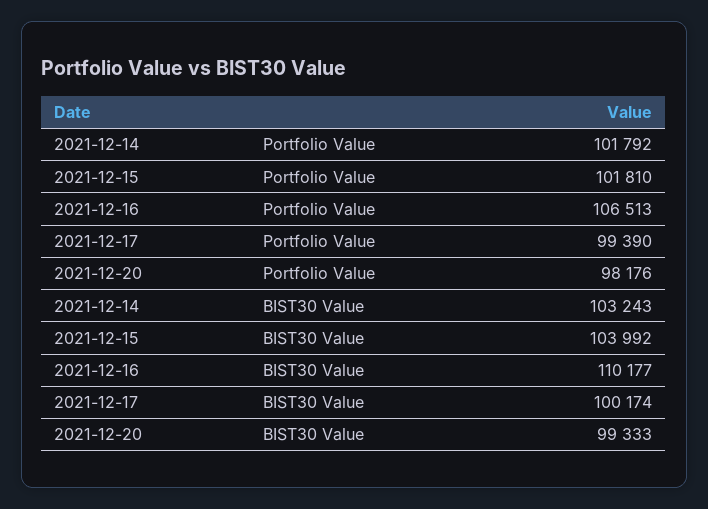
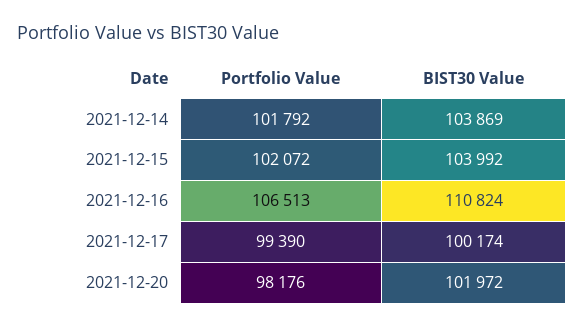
2021-12-15, Portfolio Value: 101810 -> 102072
2021-12-14, BIST30 Value: 103243 -> 103869
2021-12-16, BIST30 Value: 110177 -> 110824
2021-12-20, BIST30 Value: 99333 -> 101972

